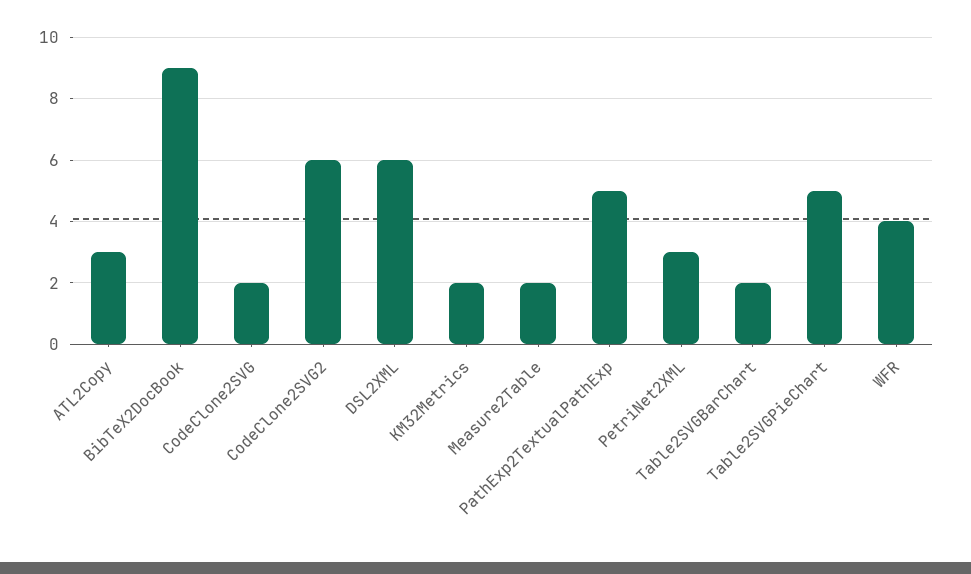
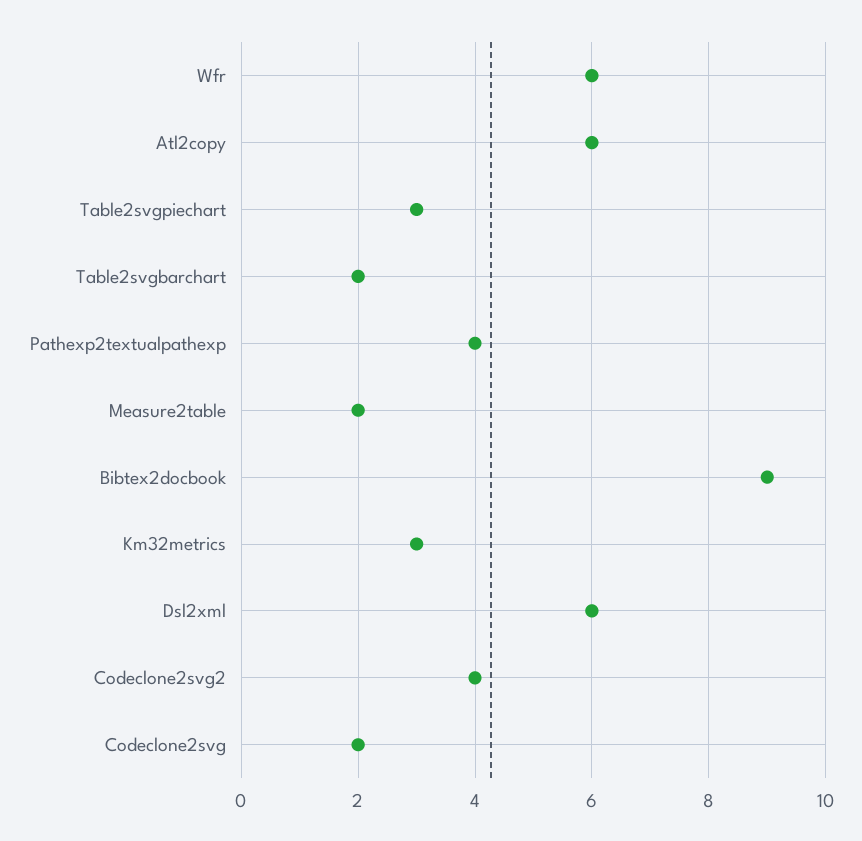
ATL2Copy: 3 -> 6
CodeClone2SVG2: 6 -> 4
KM32Metrics: 2 -> 3
PathExp2TextualPathExp: 5 -> 4
PetriNet2XML: 3 -> none
Table2SVGPieChart: 5 -> 3
WFR: 4 -> 6

